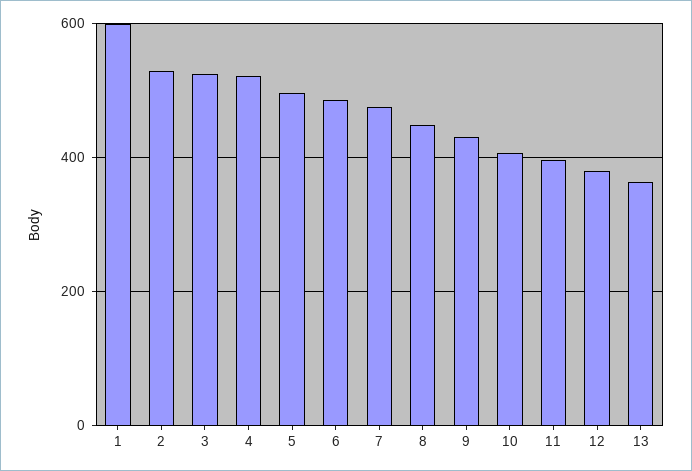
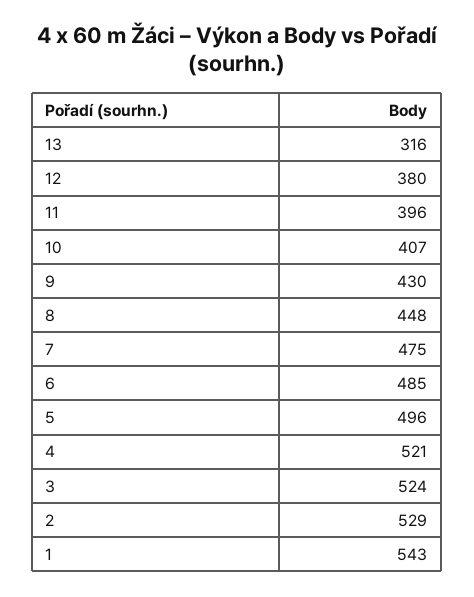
1: 600 -> 543
13: 360 -> 316

